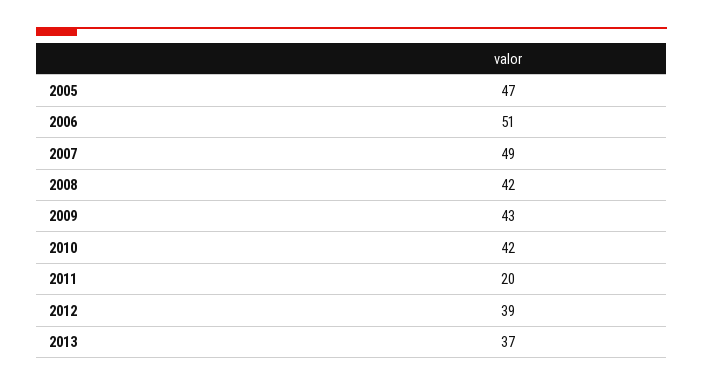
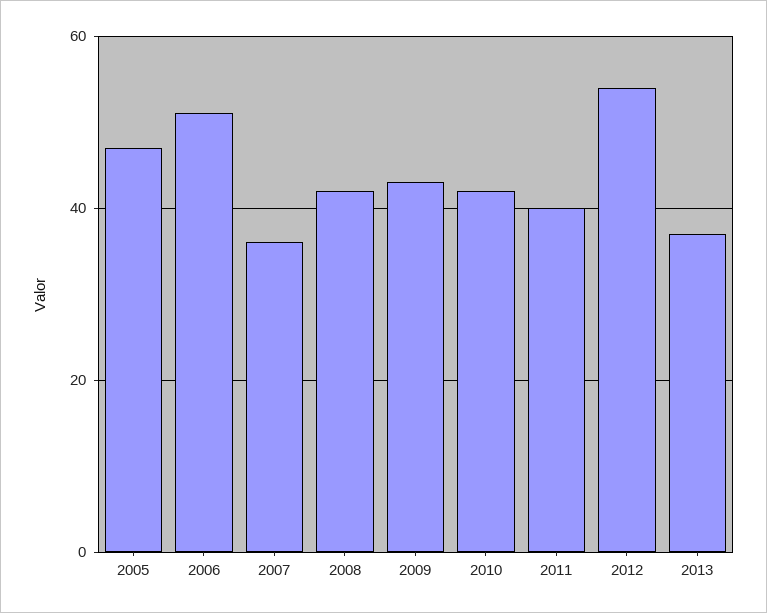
2007: 49 -> 35
2011: 20 -> 40
2012: 39 -> 55

